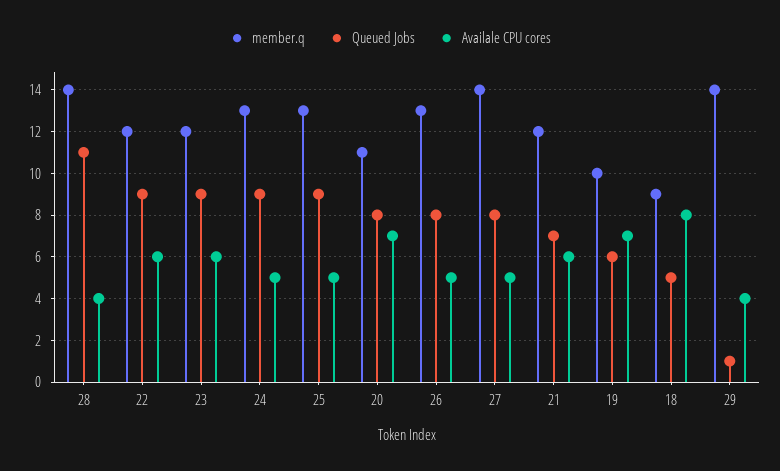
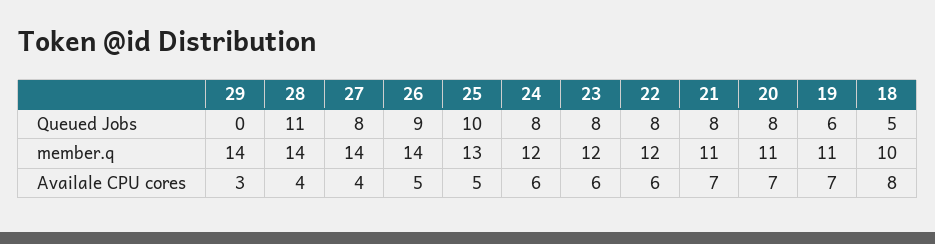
Queued Jobs, 22: 9 -> 8
Queued Jobs, 23: 9 -> 8
member.q, 24: 13 -> 12
Queued Jobs, 24: 9 -> 8
Availale CPU cores, 24: 5 -> 6
Queued Jobs, 25: 9 -> 10
member.q, 26: 13 -> 14
Queued Jobs, 26: 8 -> 9
Availale CPU cores, 27: 5 -> 4
member.q, 21: 12 -> 11
Queued Jobs, 21: 7 -> 8
Availale CPU cores, 21: 6 -> 7
member.q, 19: 10 -> 11
member.q, 18: 9 -> 10
Queued Jobs, 29: 1 -> 0
Availale CPU cores, 29: 4 -> 3

